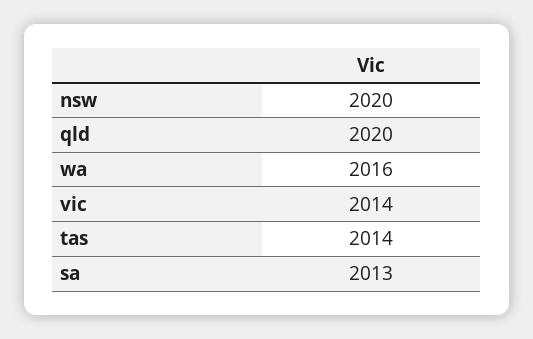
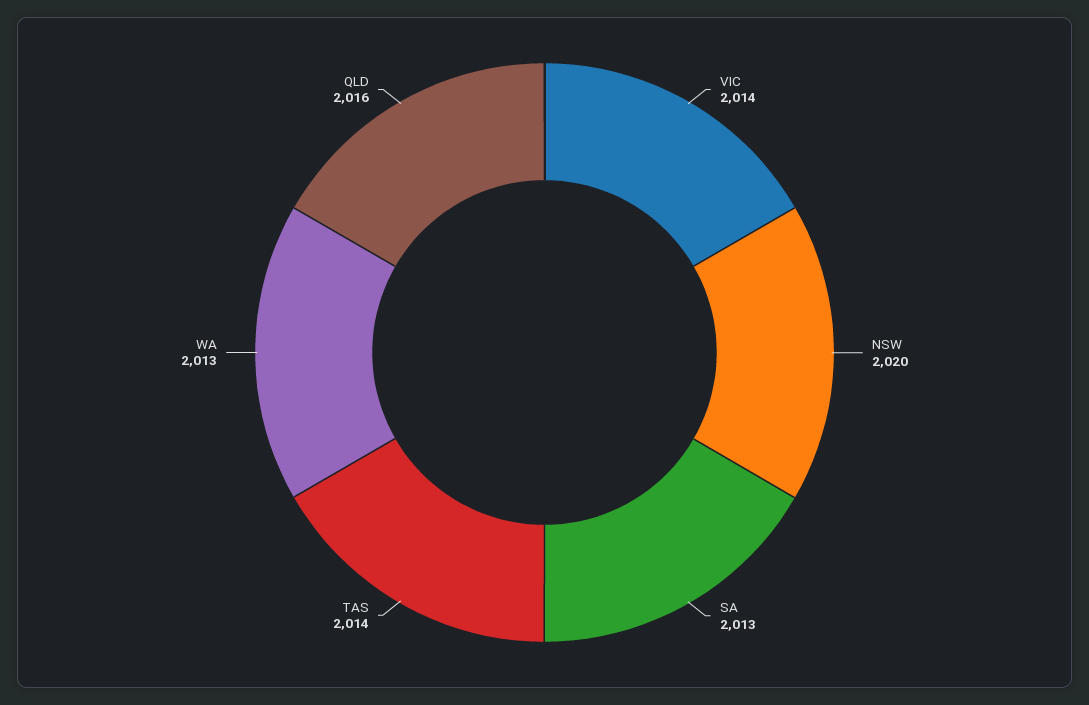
qld: 2020 -> 2016
wa: 2016 -> 2013

